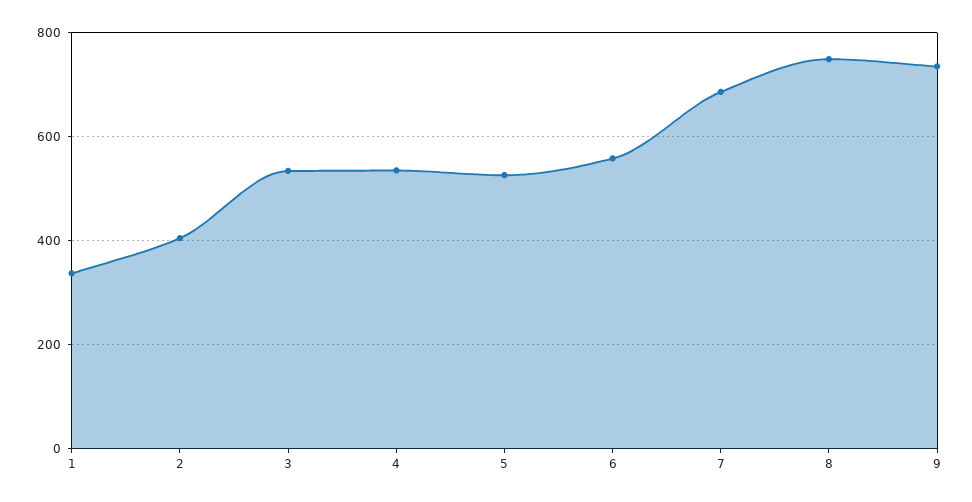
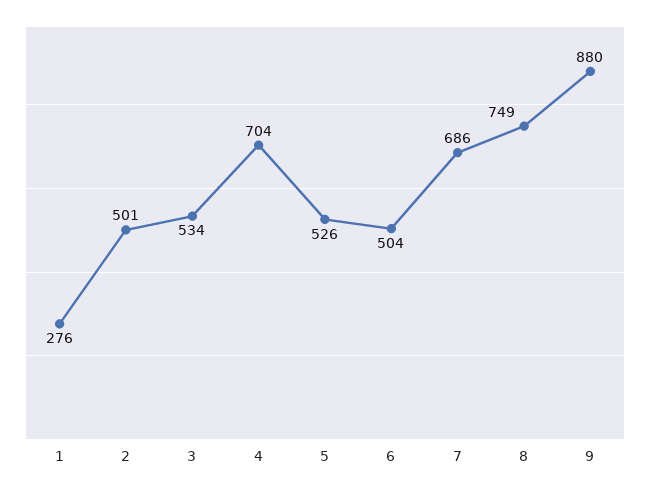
1: 340 -> 276
2: 400 -> 501
4: 540 -> 704
6: 560 -> 504
9: 740 -> 880

